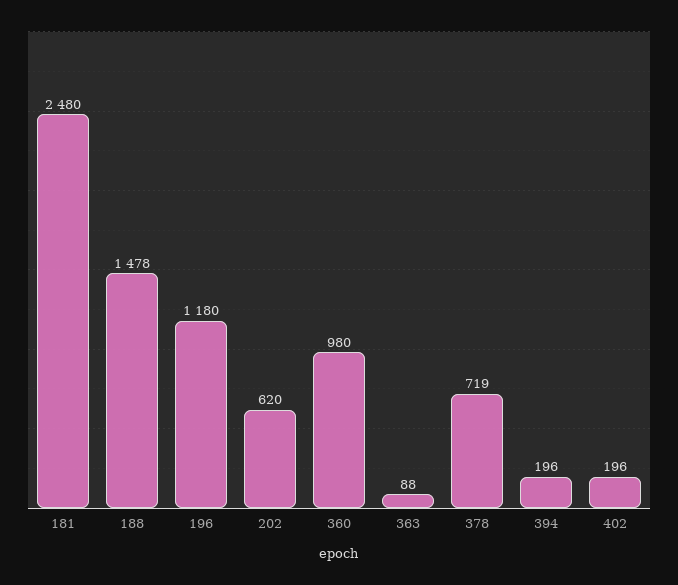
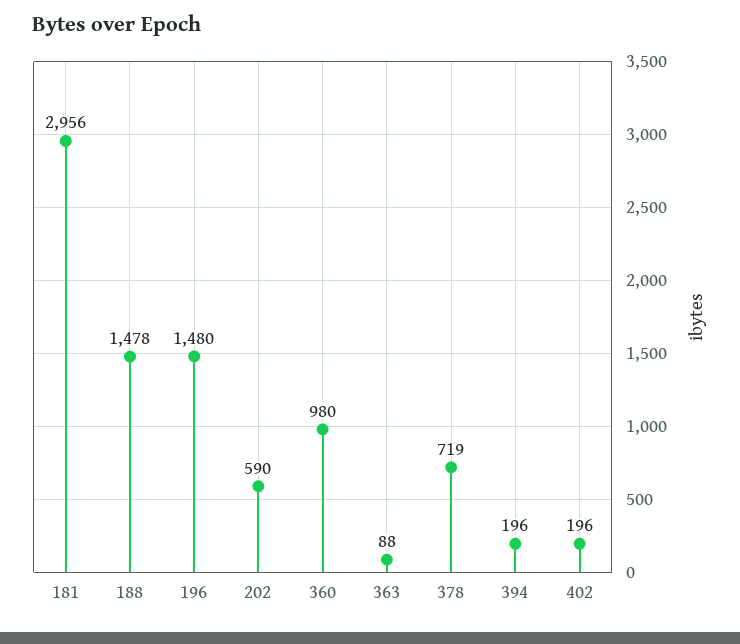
181: 2480 -> 2956
196: 1180 -> 1480
202: 620 -> 590

